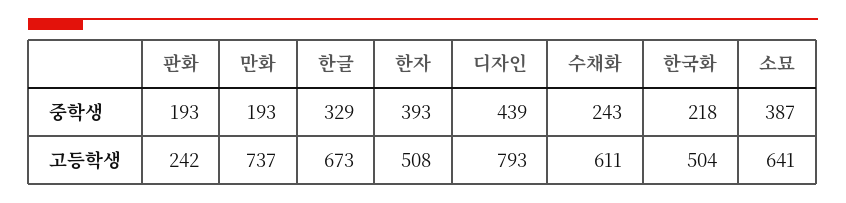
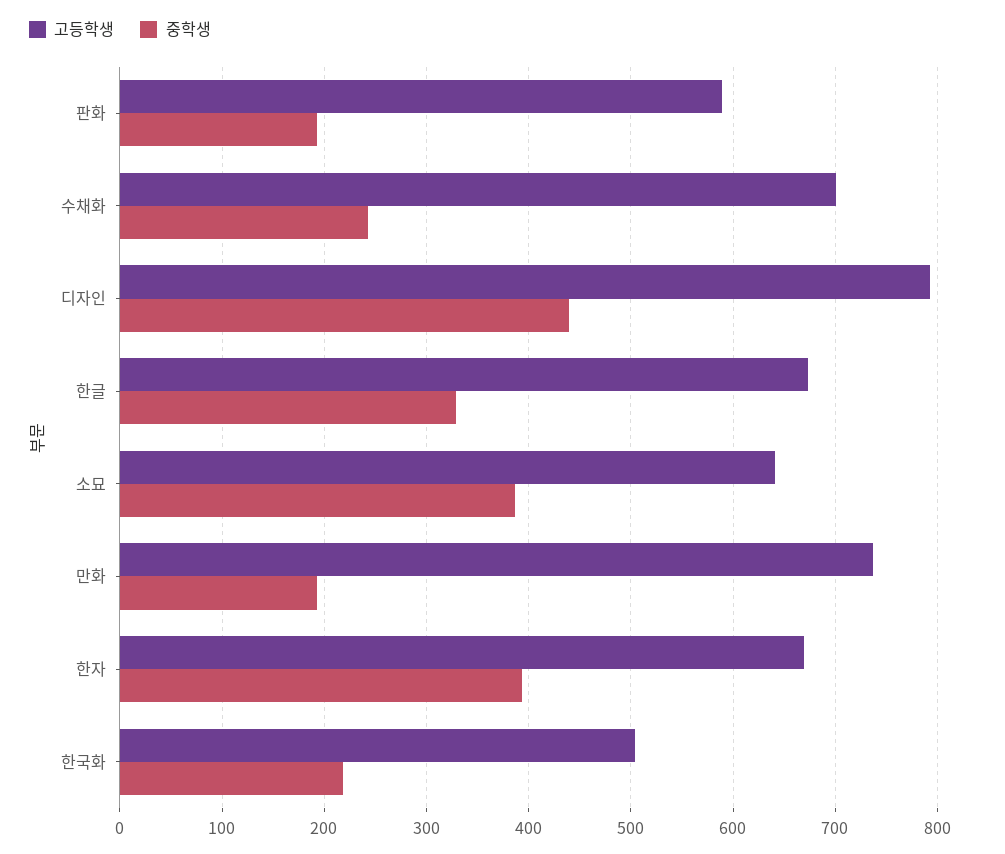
고등학생, 판화: 242 -> 590
고등학생, 한자: 508 -> 670
고등학생, 수채화: 611 -> 700

